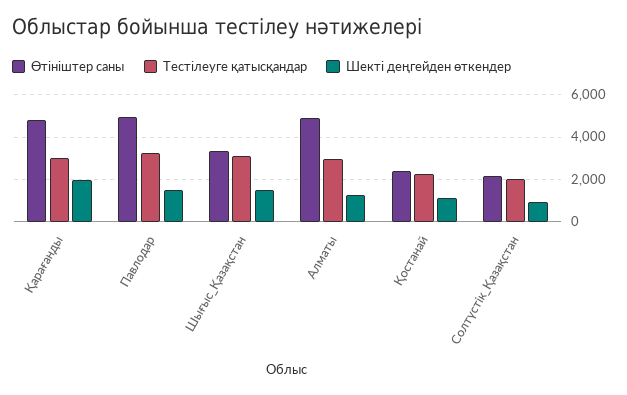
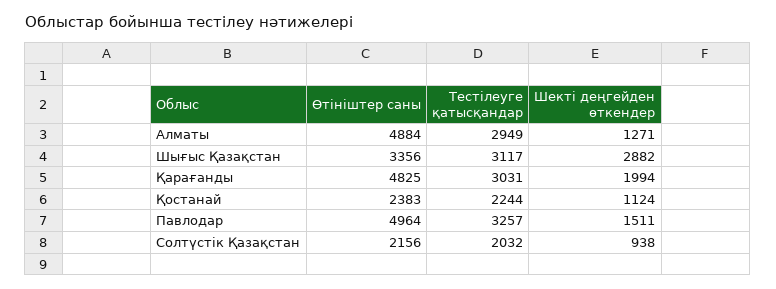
Шекті деңгейден өткендер, Шығыс_Қазақстан: 1500 -> 2882

